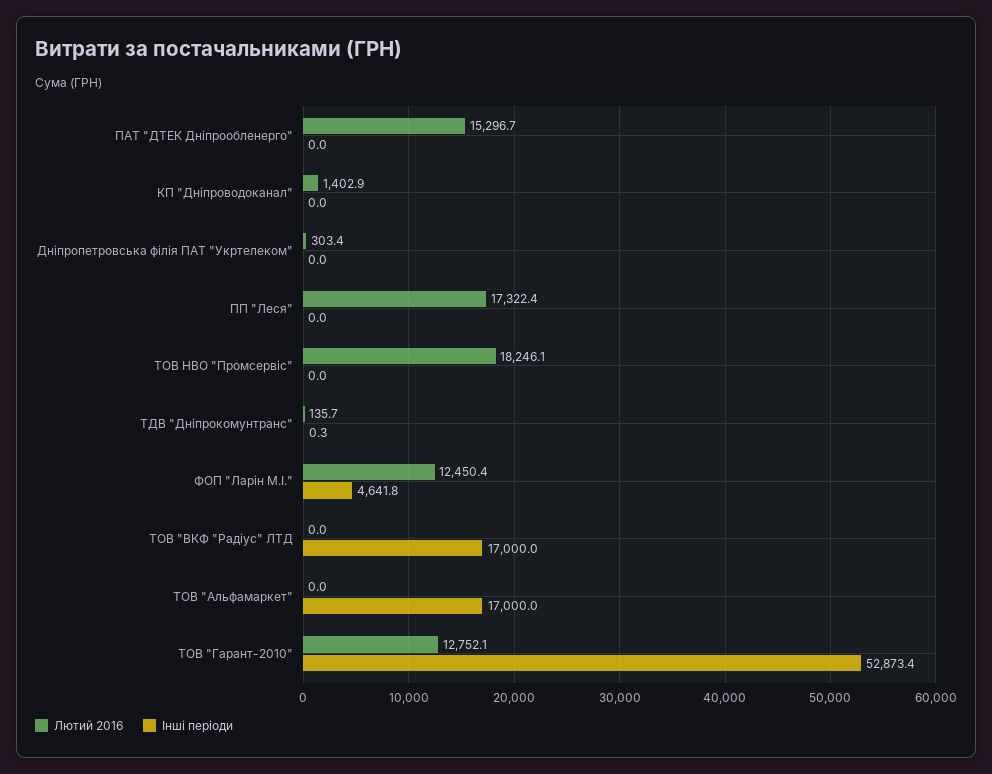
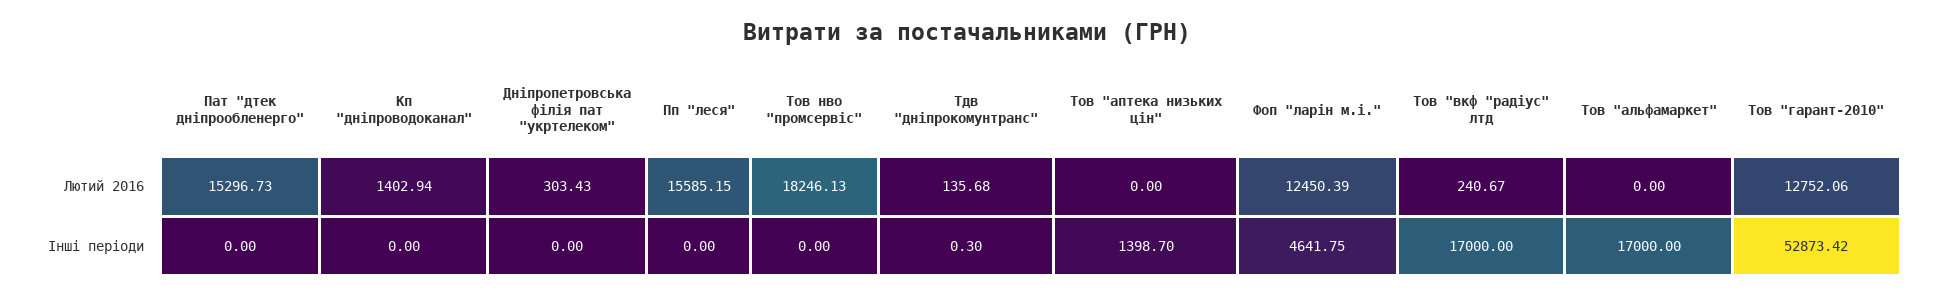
Лютий 2016, ПП "Леся": 17322.4 -> 15585.15
Лютий 2016, ТОВ "ВКФ "Радіус" ЛТД: 0 -> 240.67
Лютий 2016, Тов "аптека низьких цін": none -> 0
Інші періоди, Тов "аптека низьких цін": none -> 1398.7

